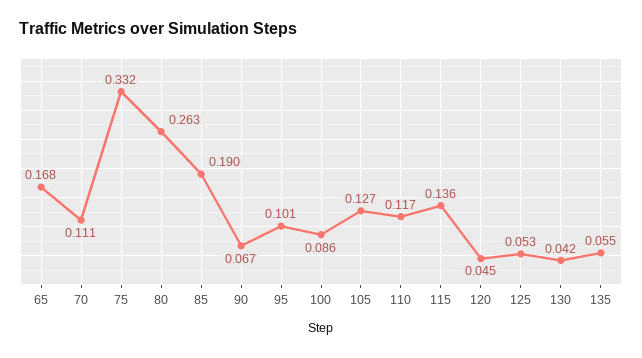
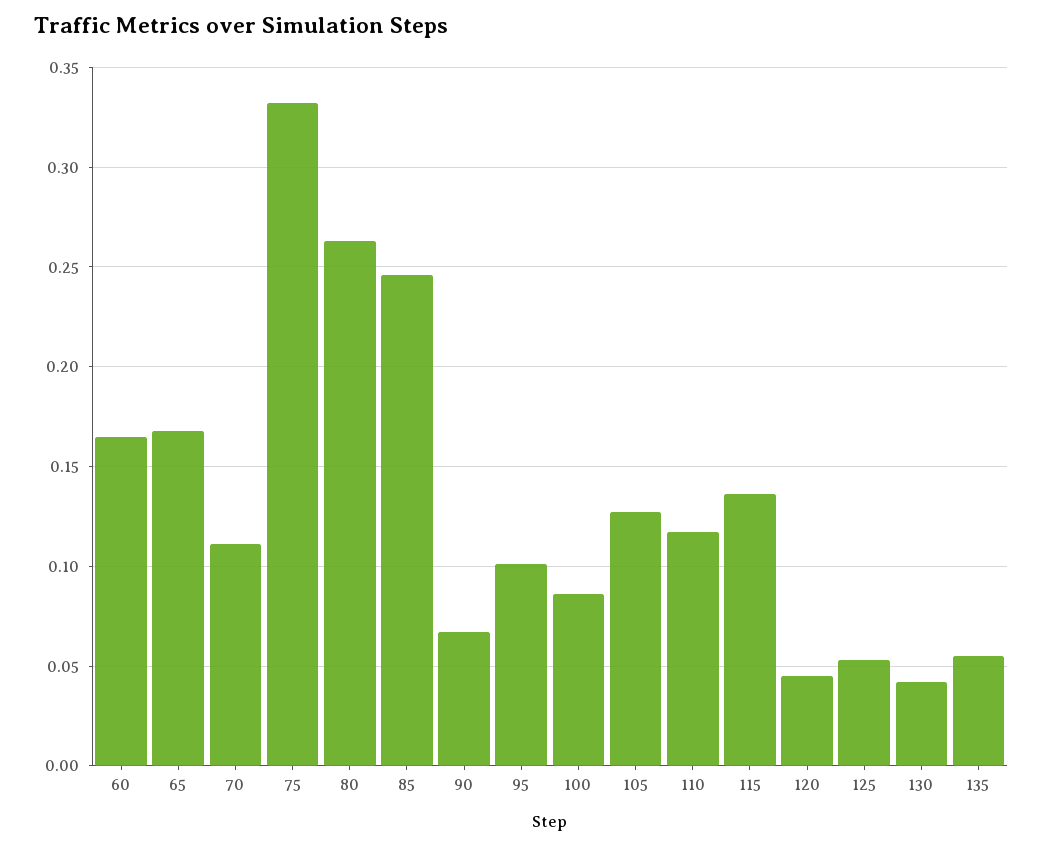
85: 0.19 -> 0.245
60: none -> 0.165

